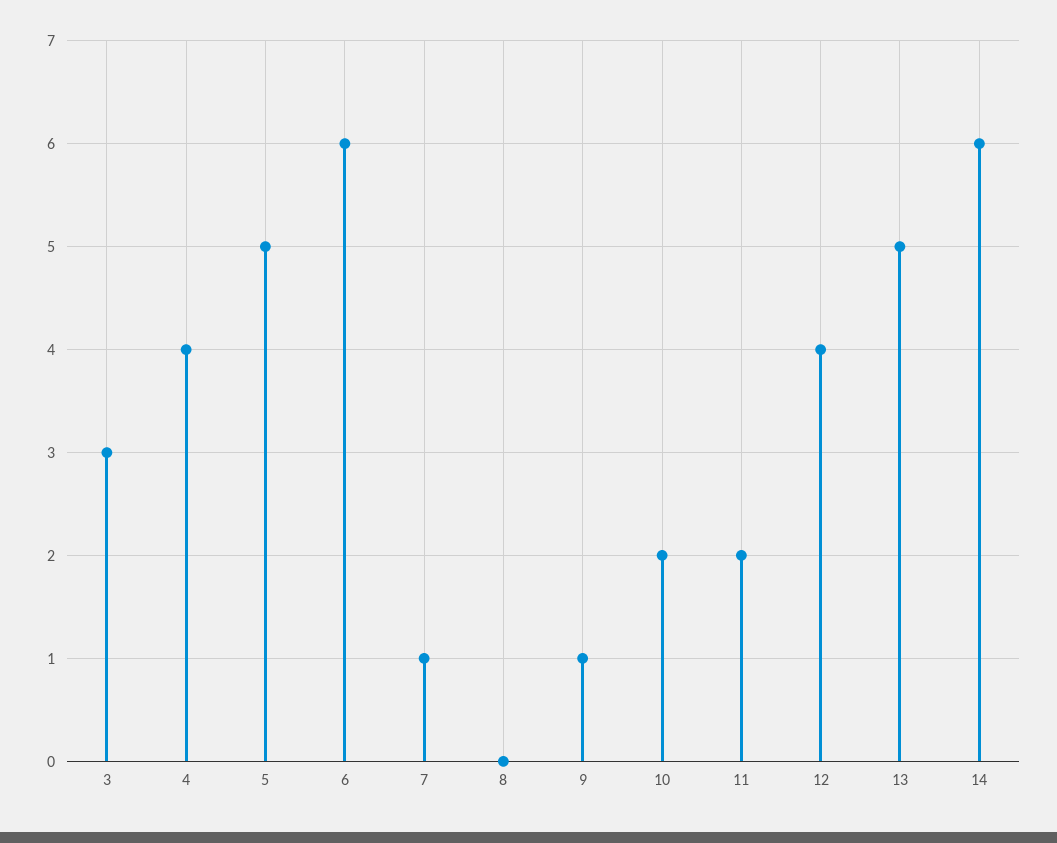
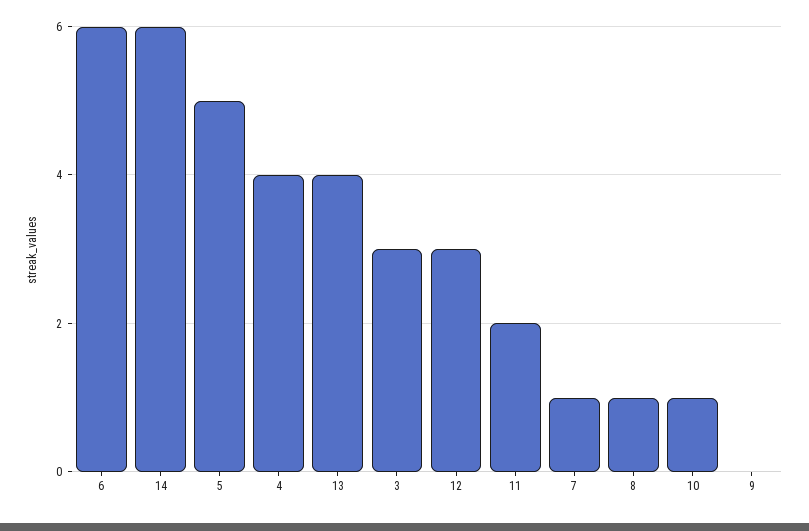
8: 0 -> 1
9: 1 -> 0
10: 2 -> 1
12: 4 -> 3
13: 5 -> 4

